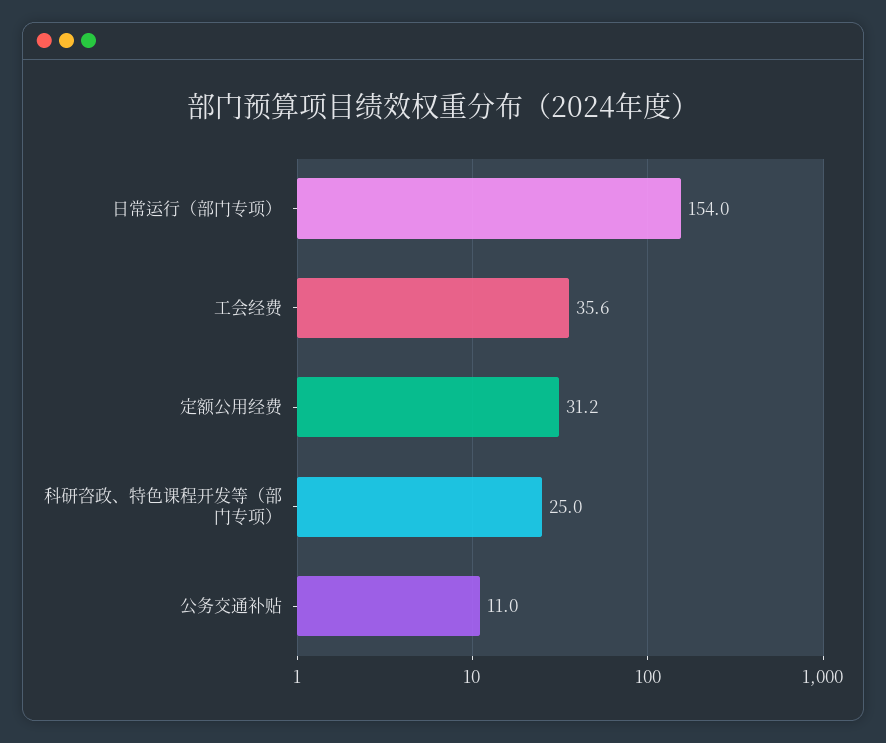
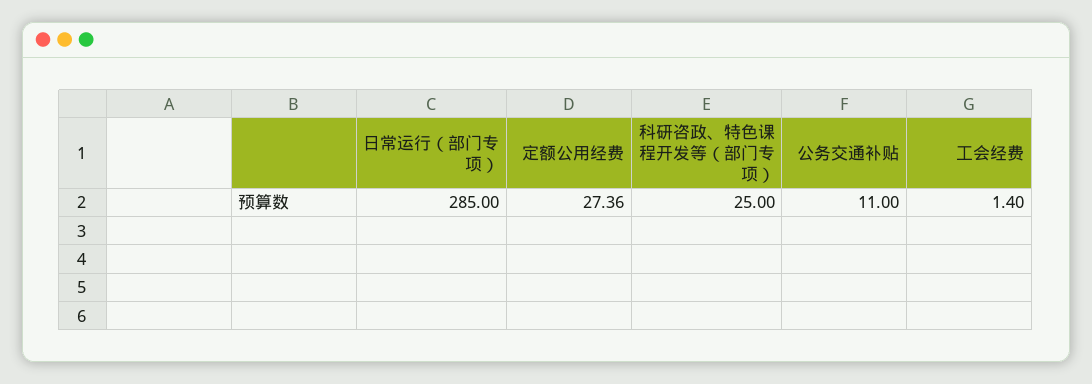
日常运行（部门专项）: 154 -> 285
工会经费: 35.6 -> 1.4
定额公用经费: 31.2 -> 27.36

